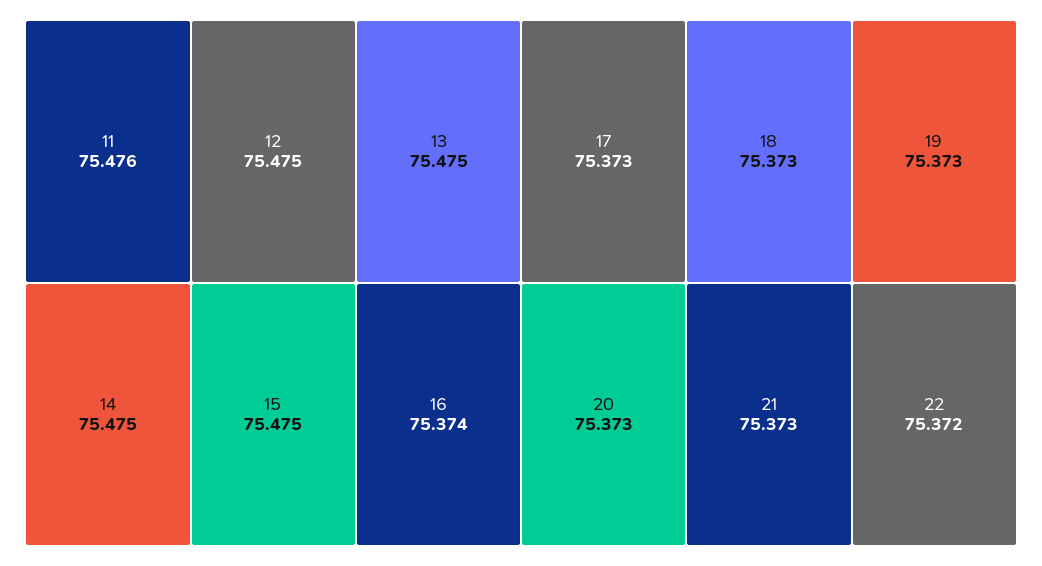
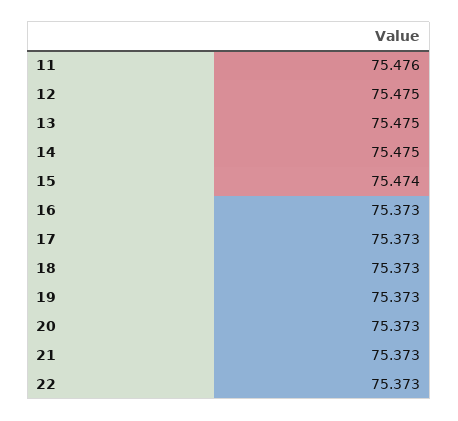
15: 75.475 -> 75.474
16: 75.374 -> 75.373
22: 75.372 -> 75.373

